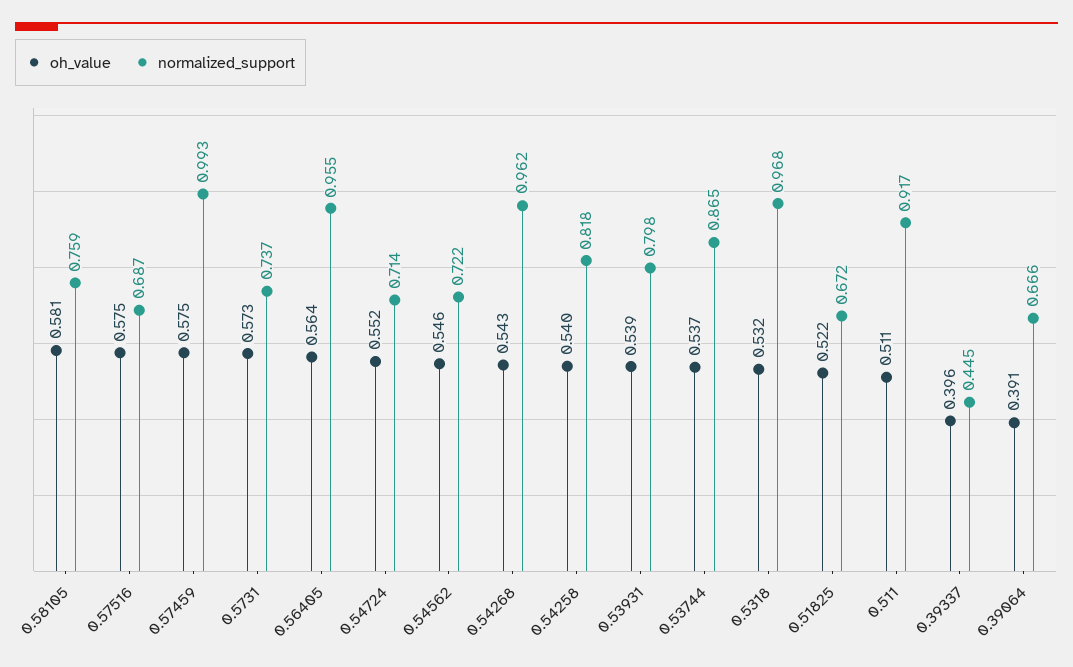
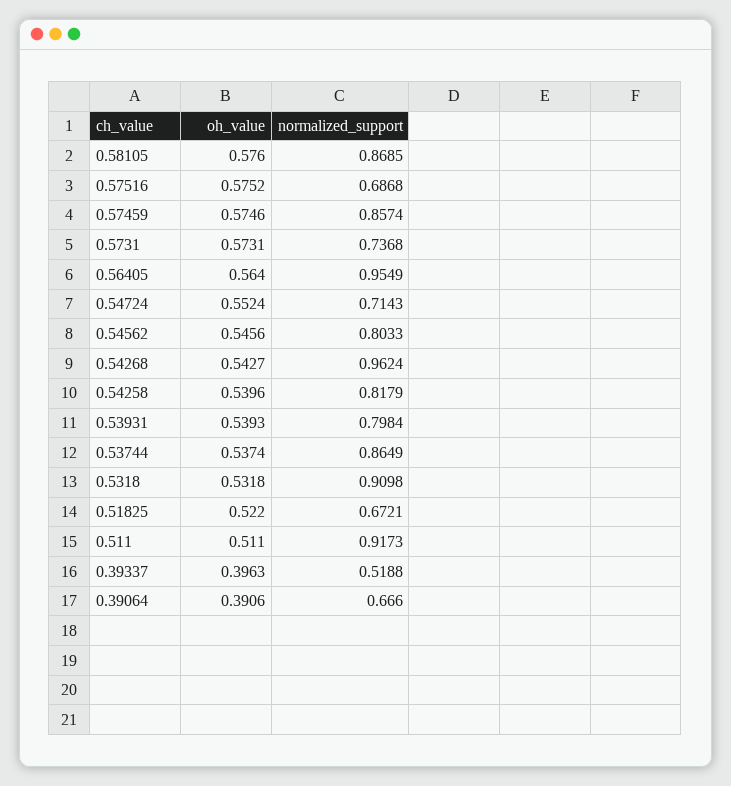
oh_value, 0.58105: 0.581 -> 0.576
normalized_support, 0.58105: 0.759 -> 0.8685
normalized_support, 0.57459: 0.993 -> 0.8574
normalized_support, 0.54562: 0.722 -> 0.8033
normalized_support, 0.5318: 0.968 -> 0.9098
normalized_support, 0.39337: 0.445 -> 0.5188

